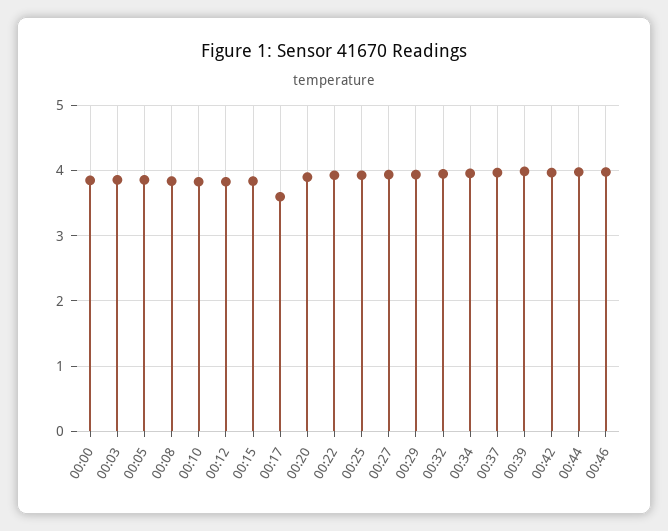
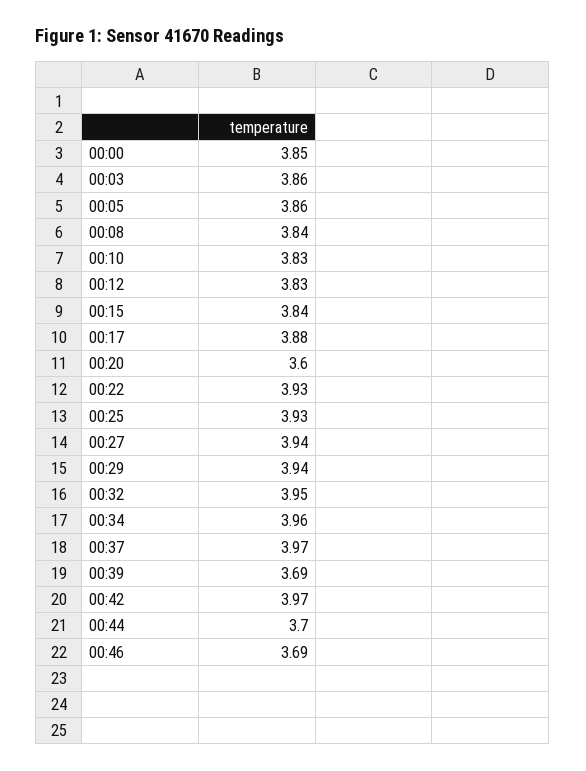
00:17: 3.6 -> 3.88
00:20: 3.9 -> 3.6
00:39: 4 -> 3.69
00:44: 4 -> 3.7
00:46: 4 -> 3.69

